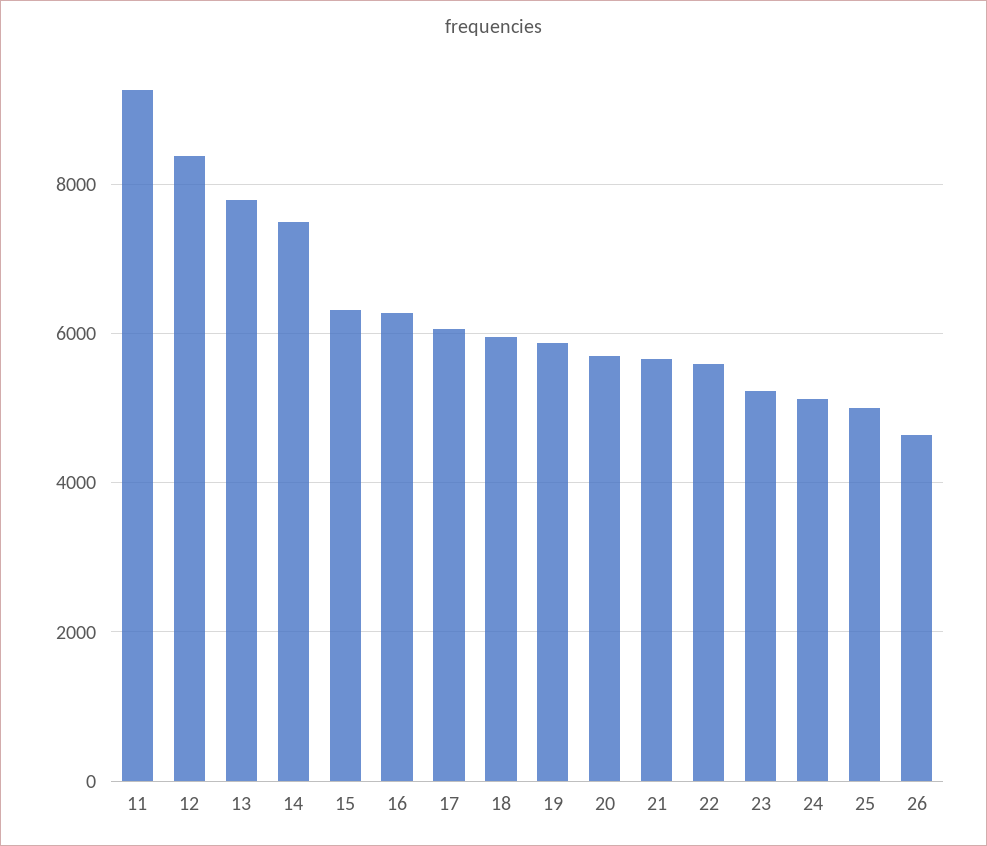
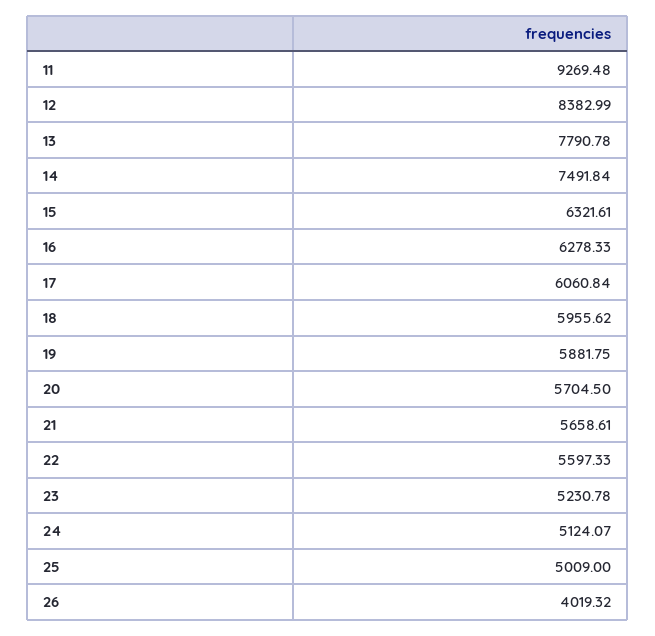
26: 4600 -> 4019.32

